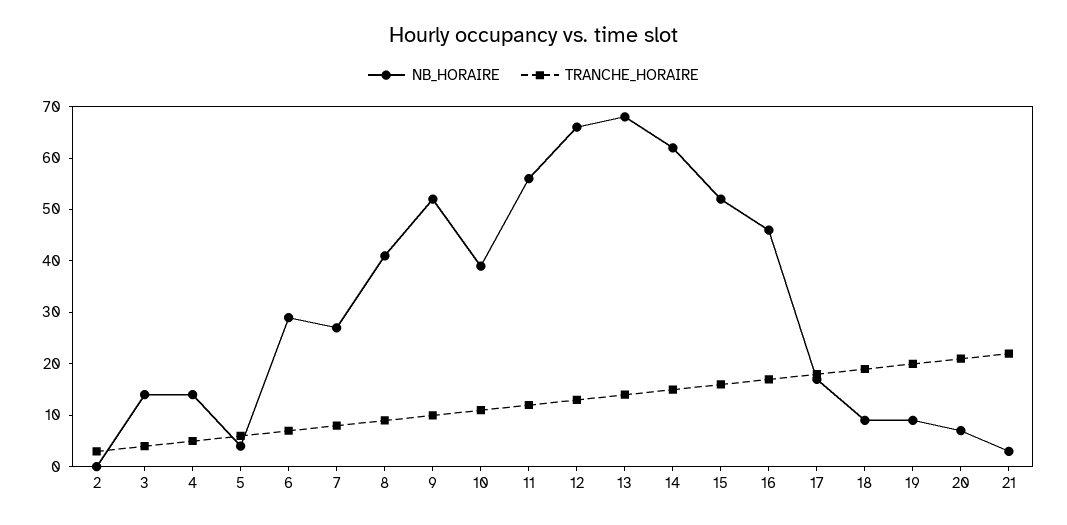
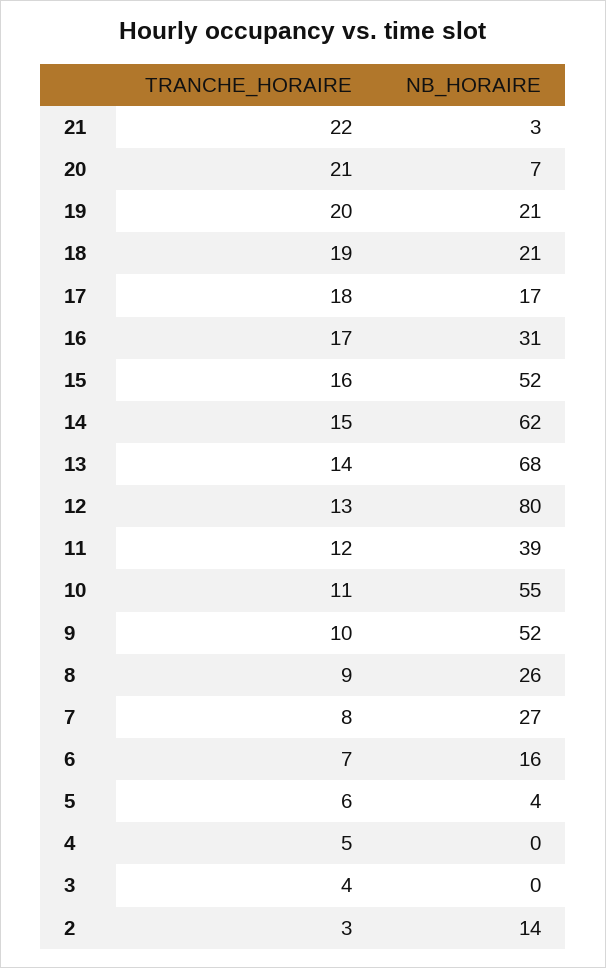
NB_HORAIRE, 2: 0 -> 14
NB_HORAIRE, 3: 15 -> 0
NB_HORAIRE, 4: 15 -> 0
NB_HORAIRE, 6: 30 -> 16
NB_HORAIRE, 8: 40 -> 26
NB_HORAIRE, 10: 40 -> 55
NB_HORAIRE, 11: 55 -> 39
NB_HORAIRE, 12: 65 -> 80
NB_HORAIRE, 16: 45 -> 31
NB_HORAIRE, 18: 10 -> 21
NB_HORAIRE, 19: 10 -> 21

